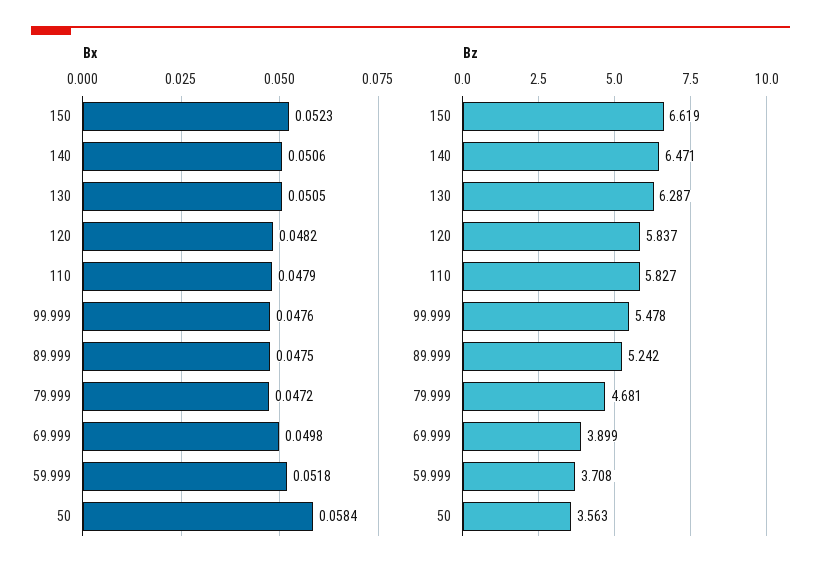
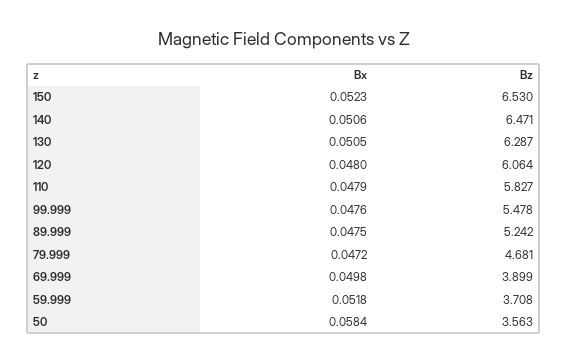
Bx, 120: 0.0482 -> 0.048
Bz, 150: 6.619 -> 6.53
Bz, 120: 5.837 -> 6.064

